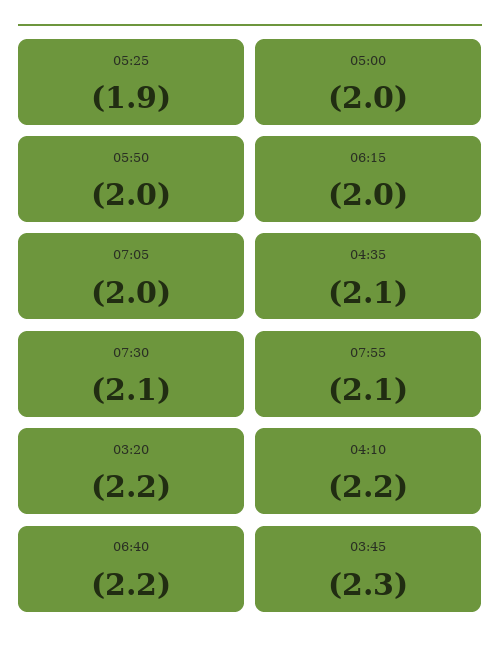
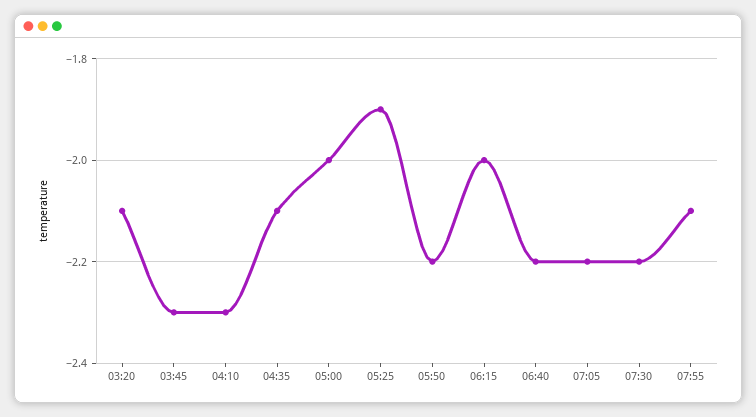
05:50: -2 -> -2.2
07:05: -2 -> -2.2
07:30: -2.1 -> -2.2
03:20: -2.2 -> -2.1
04:10: -2.2 -> -2.3

